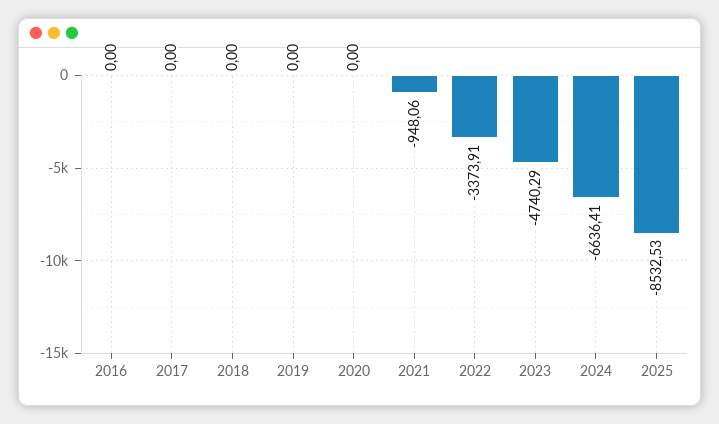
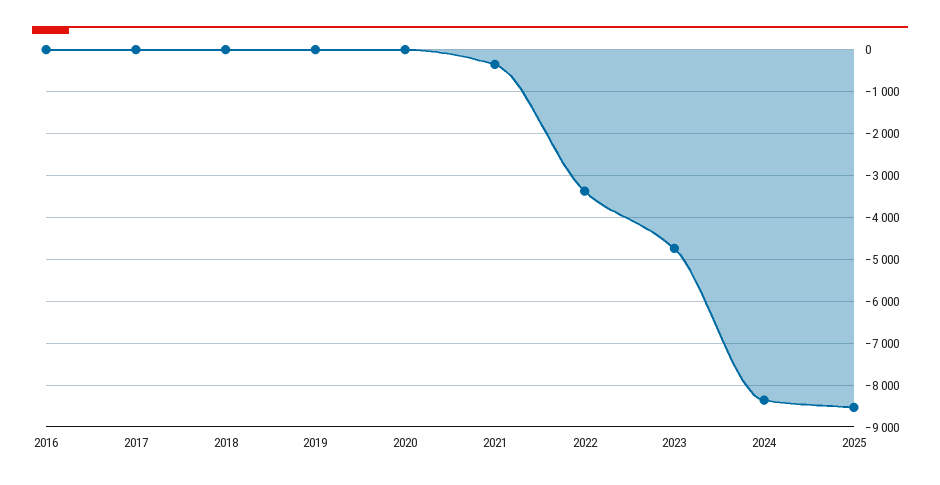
2021: -948.06 -> -400
2024: -6636.41 -> -8400

